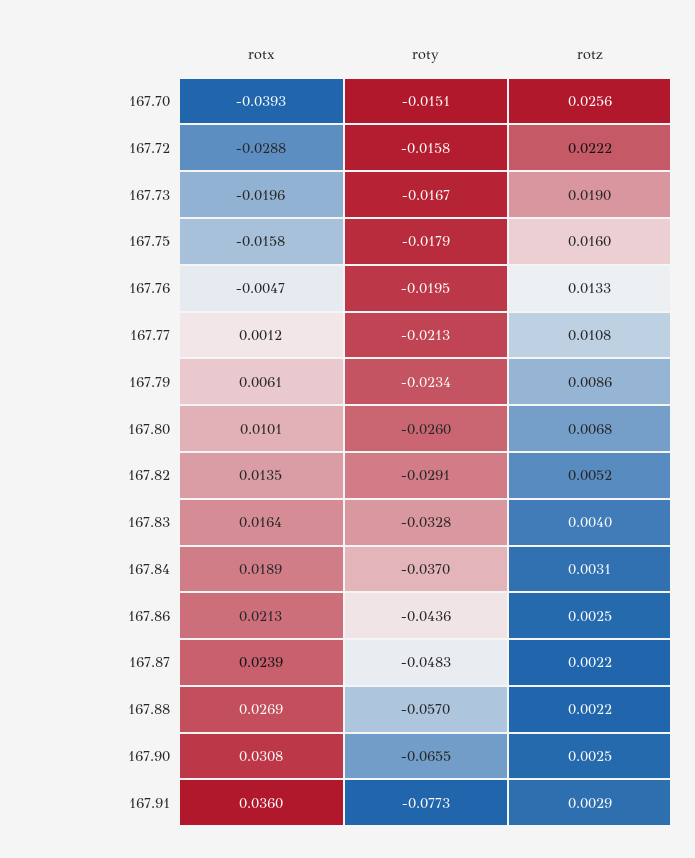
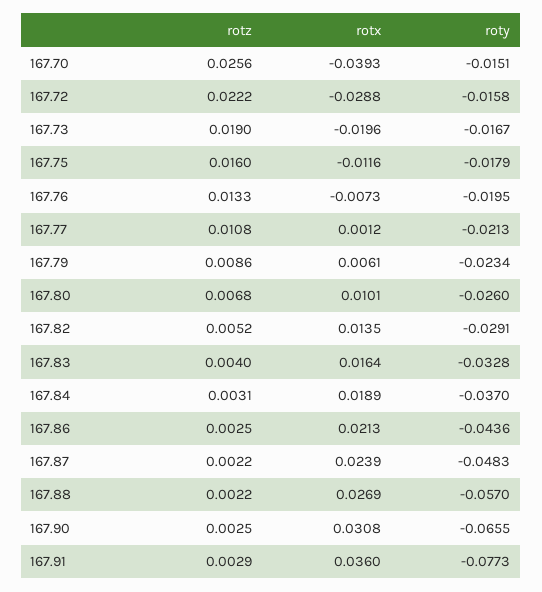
rotx, 167.75: -0.0158 -> -0.0116
rotx, 167.76: -0.0047 -> -0.0073

